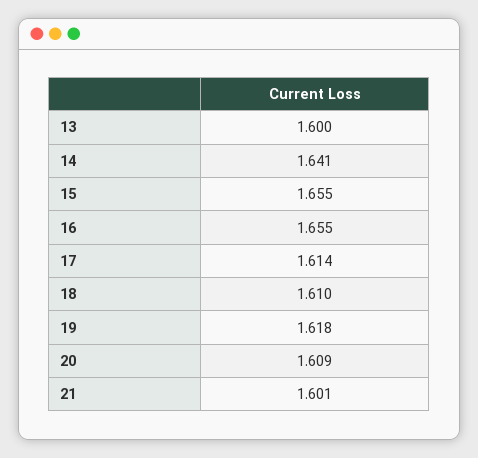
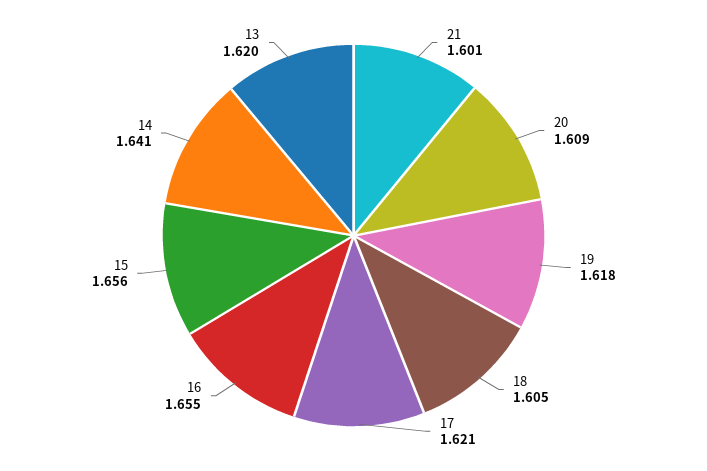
13: 1.6 -> 1.62
15: 1.655 -> 1.656
17: 1.614 -> 1.621
18: 1.61 -> 1.605

